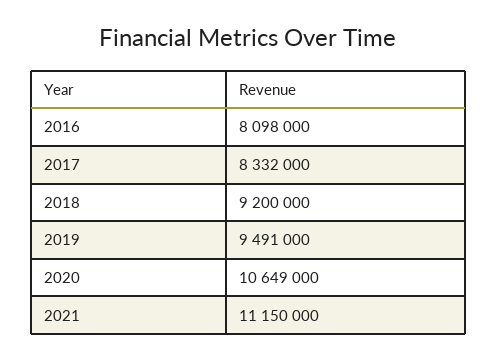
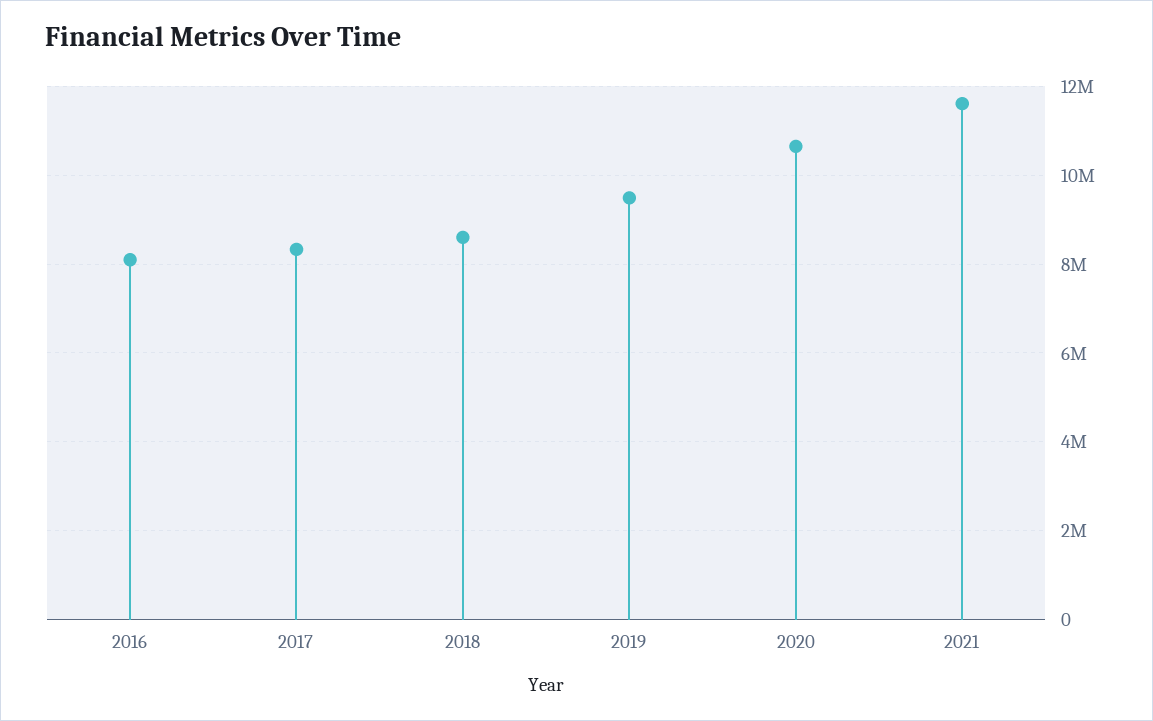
2018: 9200000 -> 8600000
2021: 11150000 -> 11600000

